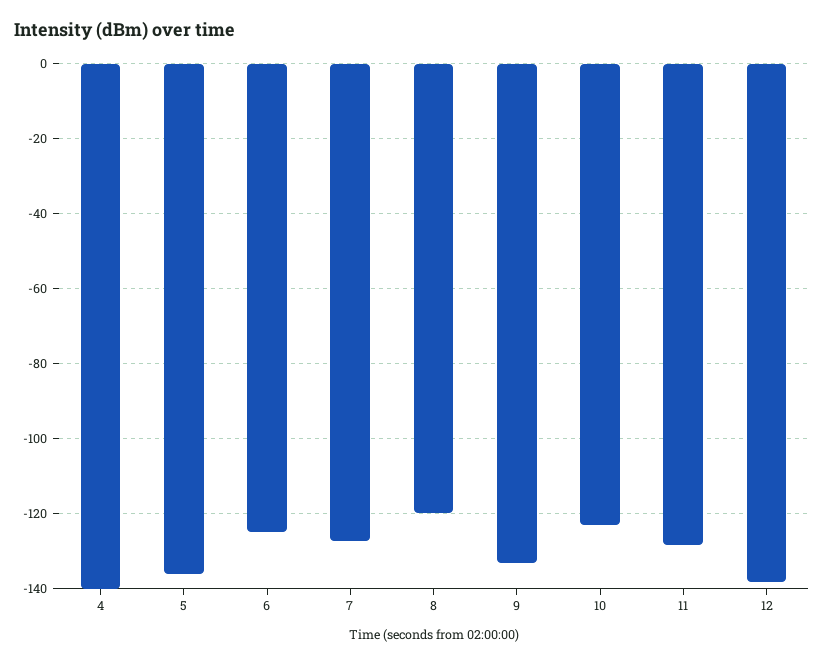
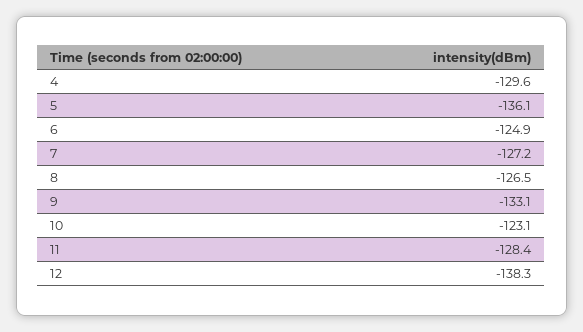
4: -140 -> -129.6
8: -120 -> -126.5

